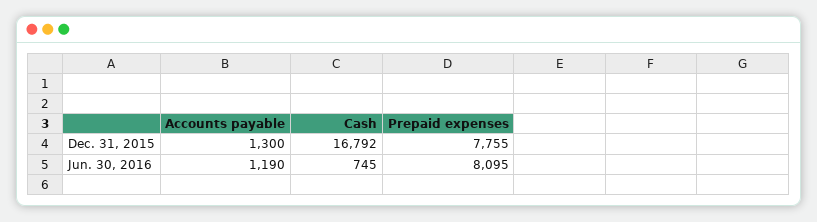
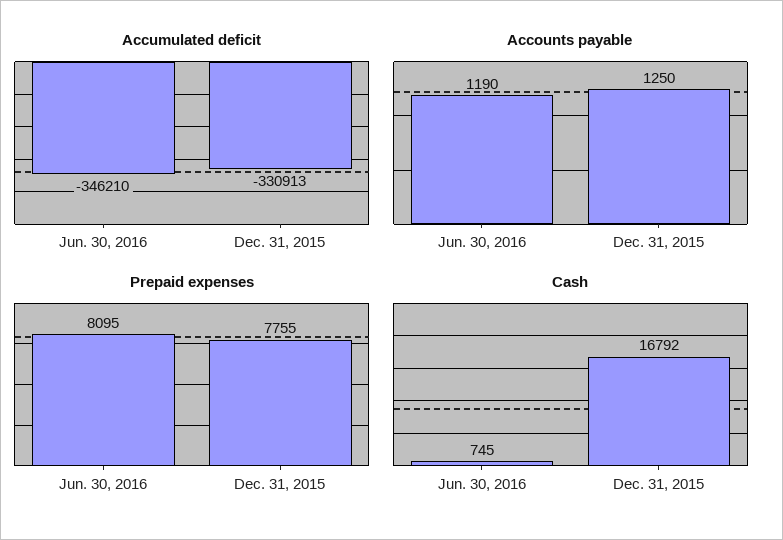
Accounts payable, Dec. 31, 2015: 1300 -> 1250
Accumulated deficit, Jun. 30, 2016: none -> -346210
Accumulated deficit, Dec. 31, 2015: none -> -330913

